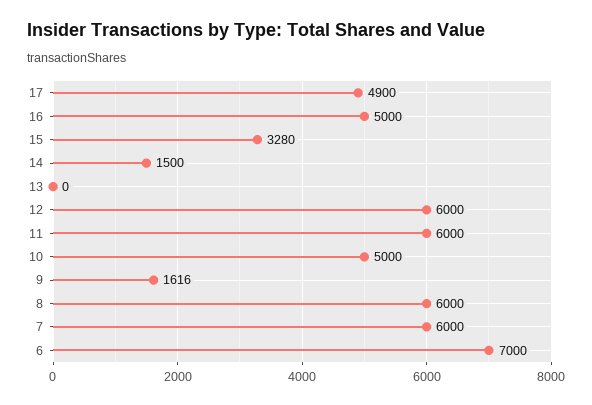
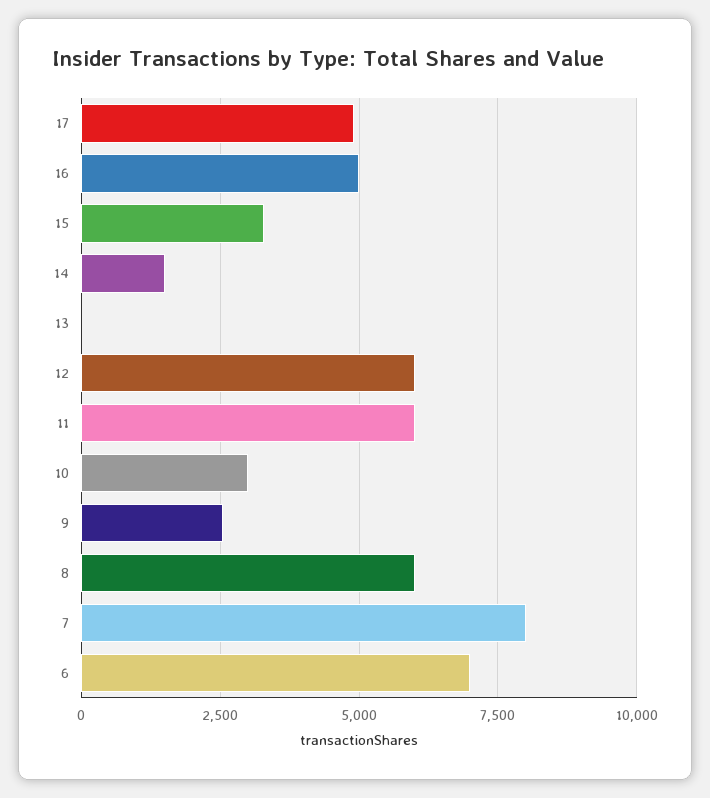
10: 5000 -> 3000
9: 1616 -> 2500
7: 6000 -> 8000

